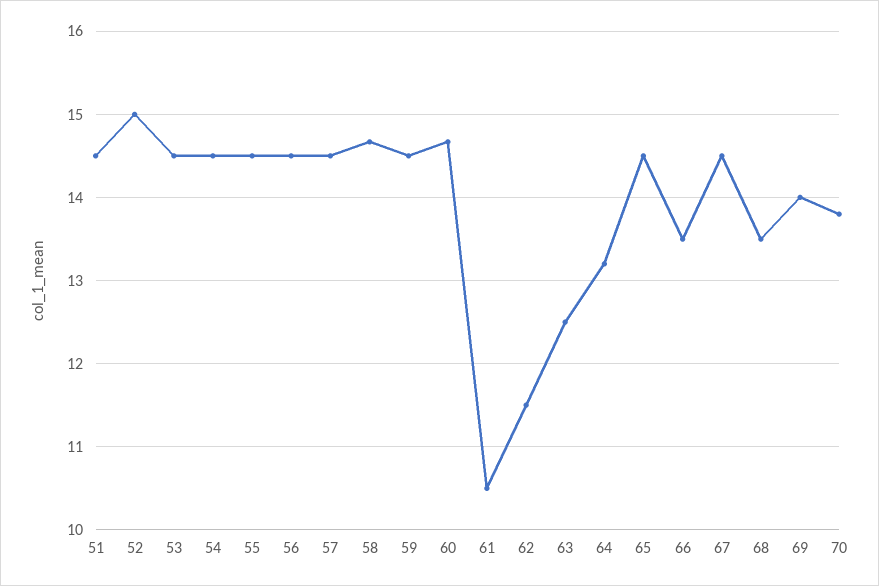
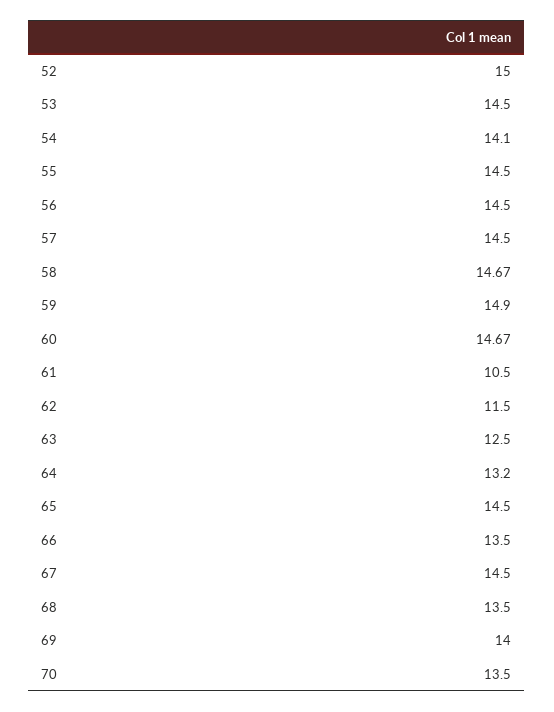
51: 14.5 -> none
54: 14.5 -> 14.1
59: 14.5 -> 14.9
70: 13.8 -> 13.5

